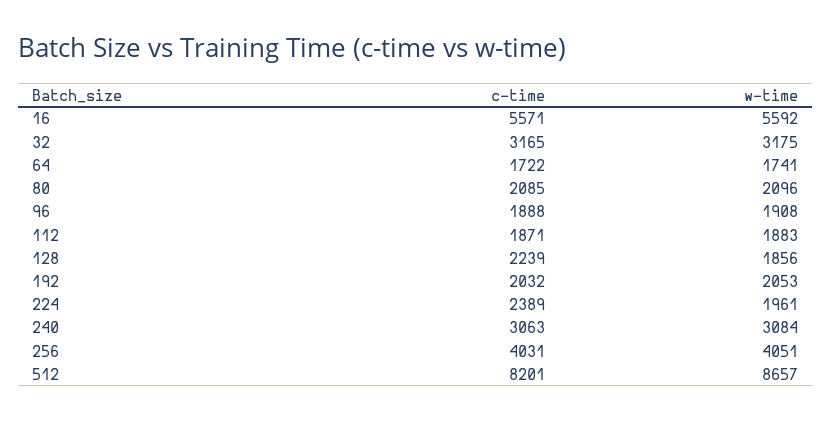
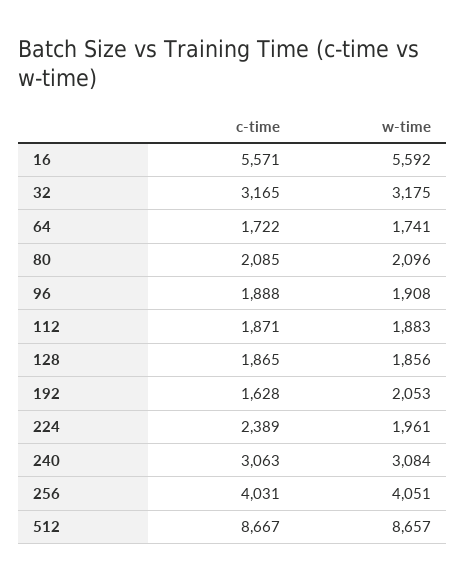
c-time, 128: 2239 -> 1865
c-time, 192: 2032 -> 1628
c-time, 512: 8201 -> 8667

